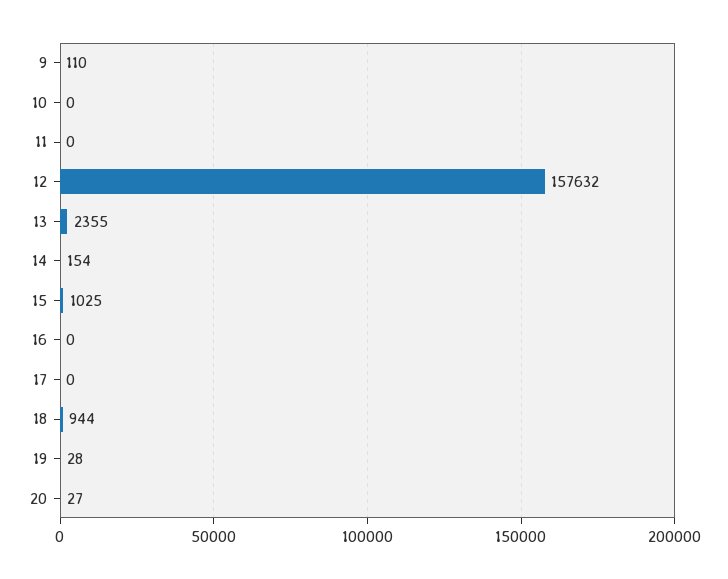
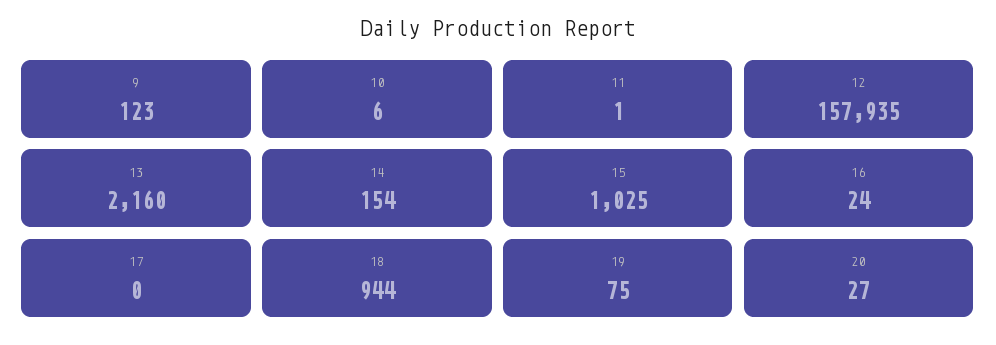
9: 110 -> 123
10: 0 -> 6
11: 0 -> 1
12: 157632 -> 157935
13: 2355 -> 2160
16: 0 -> 24
19: 28 -> 75

